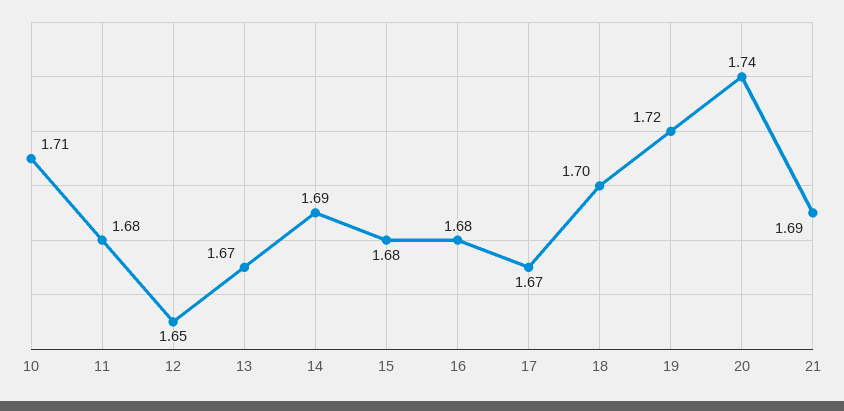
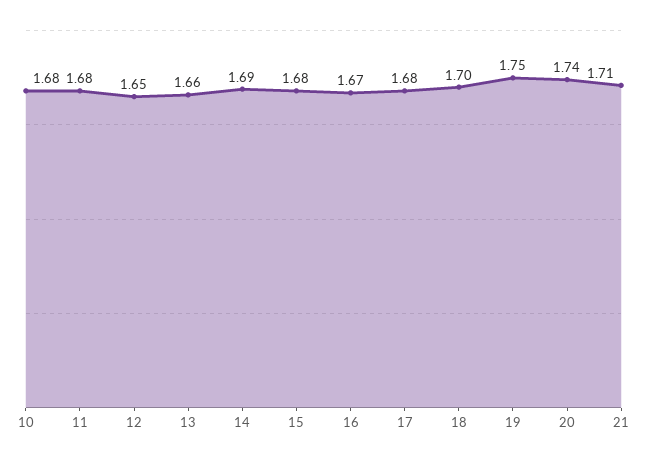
10: 1.71 -> 1.68
13: 1.67 -> 1.66
16: 1.68 -> 1.67
17: 1.67 -> 1.68
19: 1.72 -> 1.75
21: 1.69 -> 1.71

